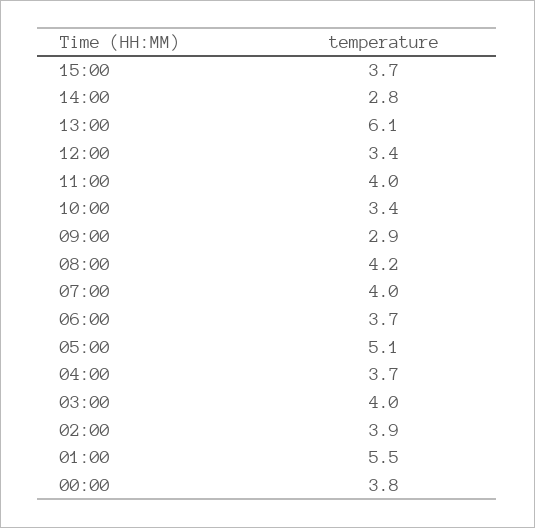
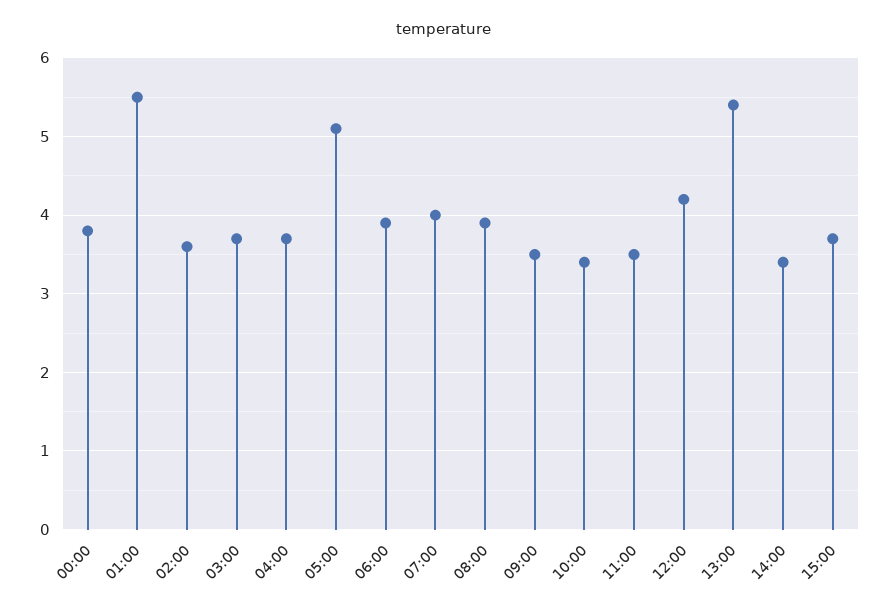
14:00: 2.8 -> 3.4
13:00: 6.1 -> 5.4
12:00: 3.4 -> 4.2
11:00: 4 -> 3.5
09:00: 2.9 -> 3.5
08:00: 4.2 -> 3.9
06:00: 3.7 -> 3.9
03:00: 4 -> 3.7
02:00: 3.9 -> 3.6

